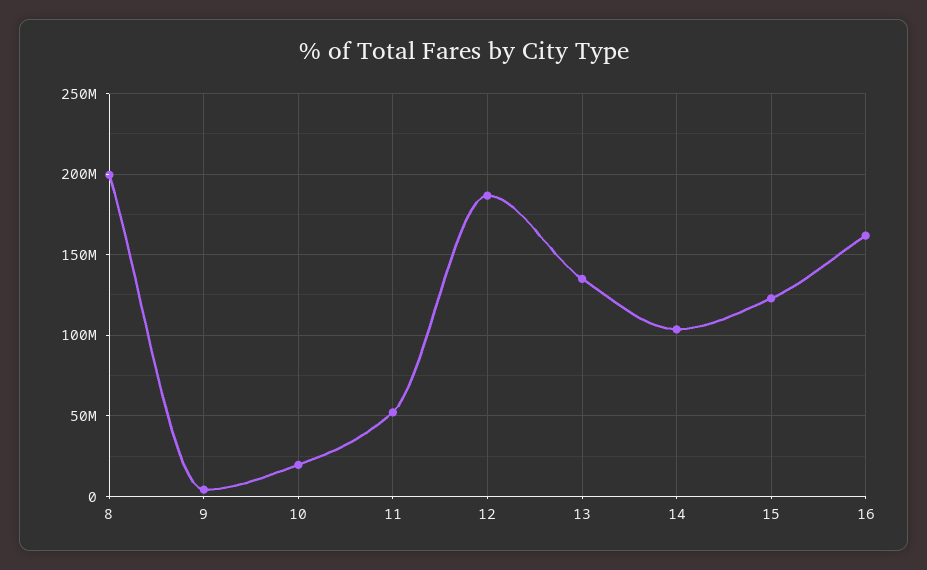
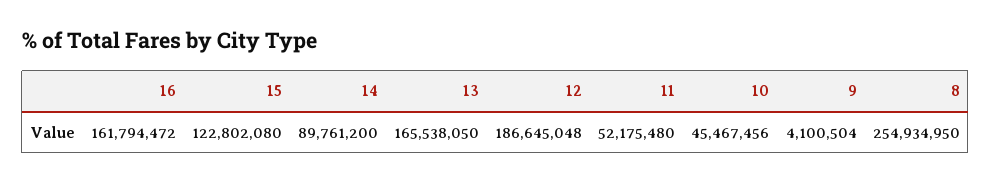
8: 200000000 -> 254934950
10: 20000000 -> 45467456
13: 135000000 -> 165538050
14: 105000000 -> 89761200

